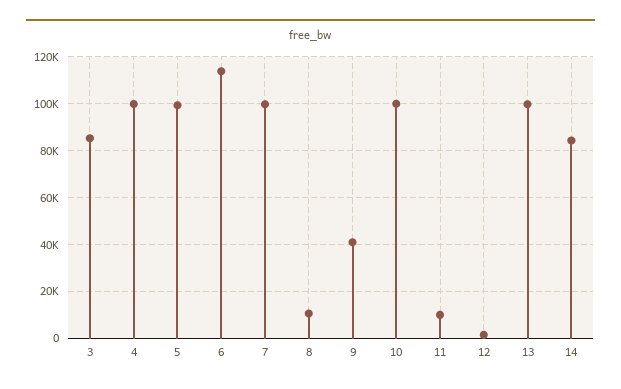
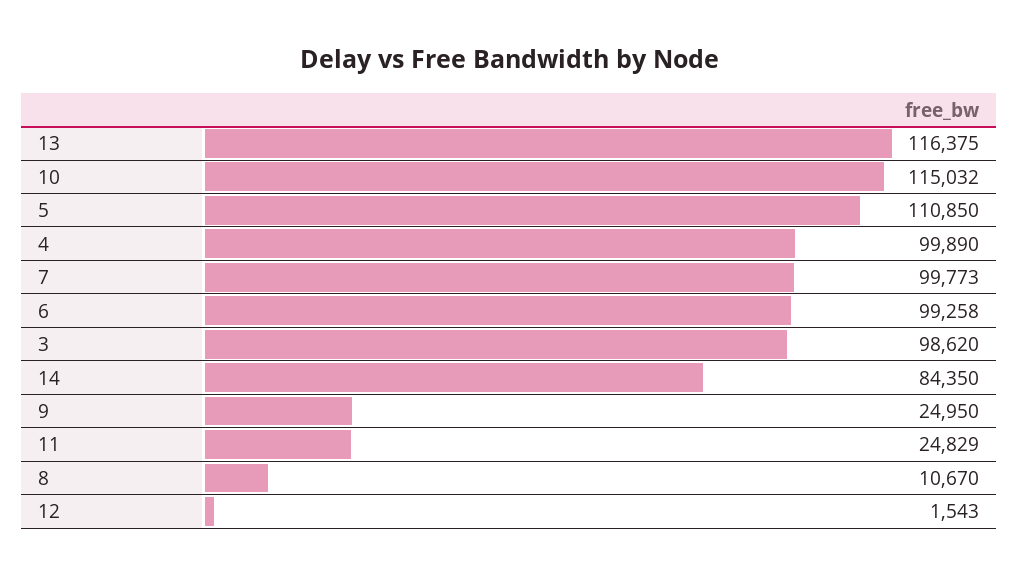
3: 85000 -> 98620
5: 100000 -> 110850
6: 115000 -> 99258
9: 40000 -> 24950
10: 100000 -> 115032
11: 10000 -> 24829
13: 100000 -> 116375

